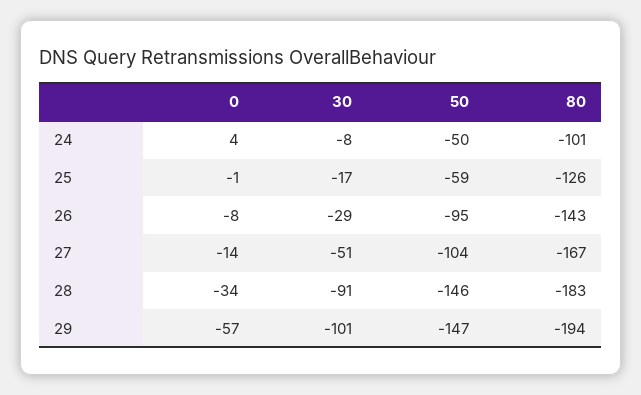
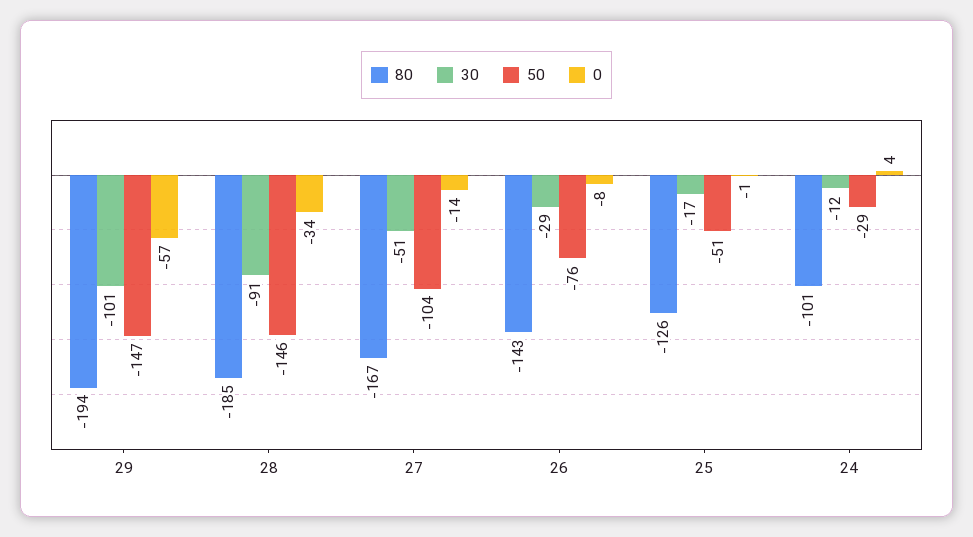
30, 24: -8 -> -12
50, 24: -50 -> -29
50, 25: -59 -> -51
50, 26: -95 -> -76
80, 28: -183 -> -185

